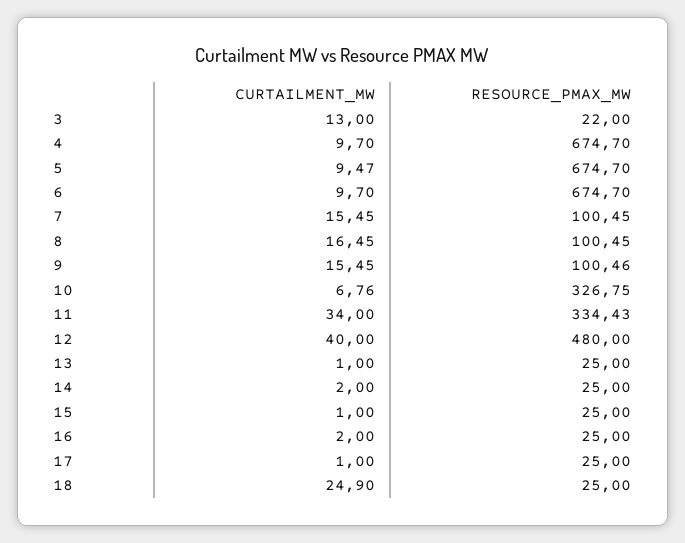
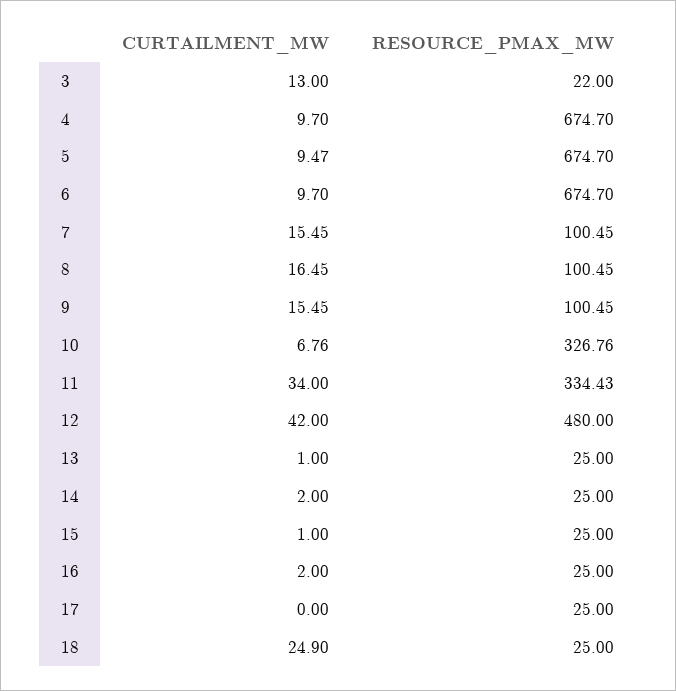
RESOURCE_PMAX_MW, 9: 100.46 -> 100.45
RESOURCE_PMAX_MW, 10: 326.75 -> 326.76
CURTAILMENT_MW, 12: 40 -> 42
CURTAILMENT_MW, 17: 1 -> 0

